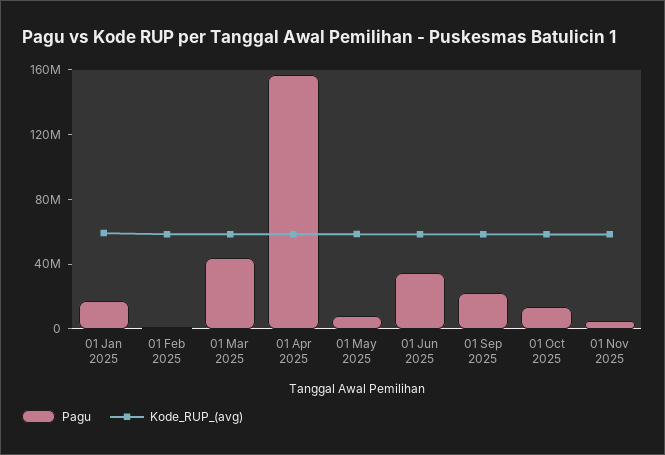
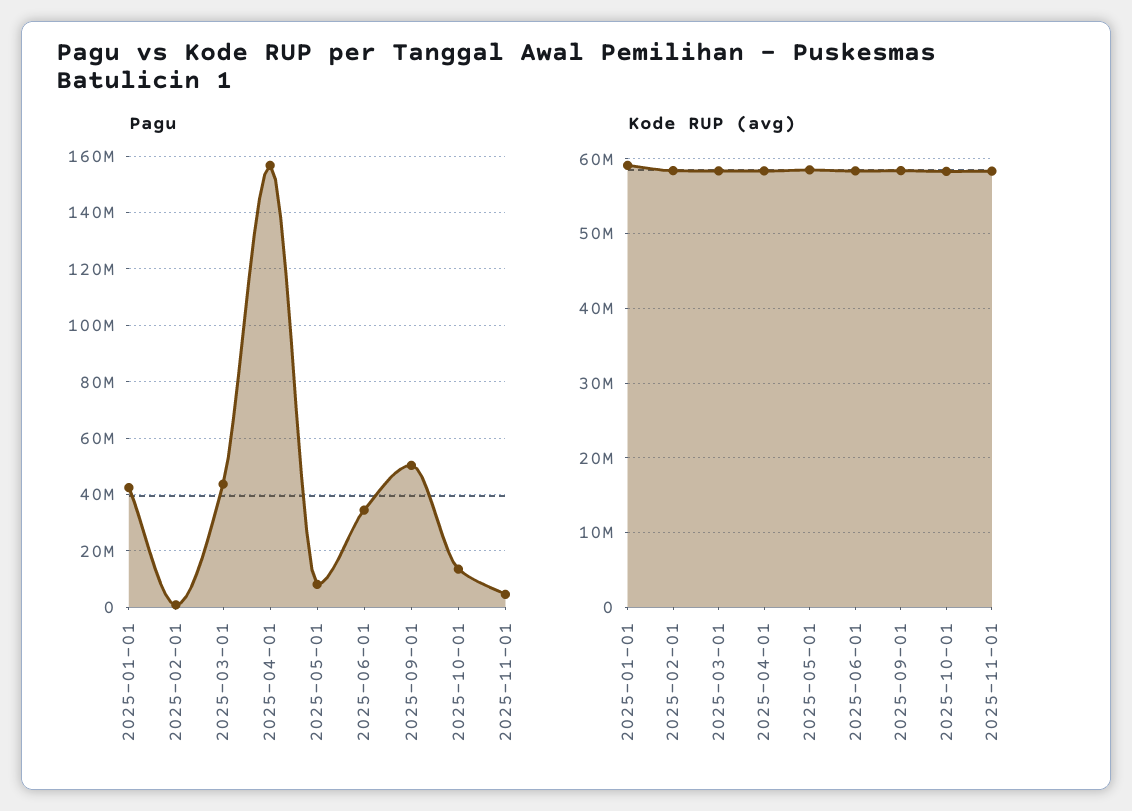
Pagu, 01 Jan 2025: 20000000 -> 42500000
Pagu, 01 Sep 2025: 20000000 -> 50000000

